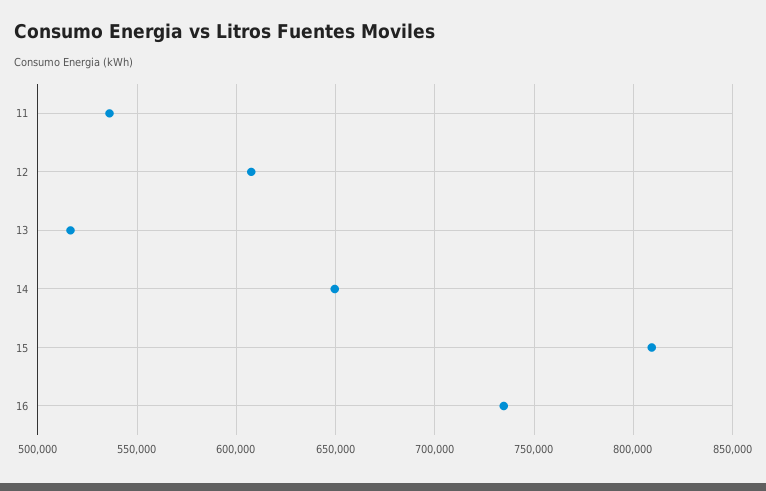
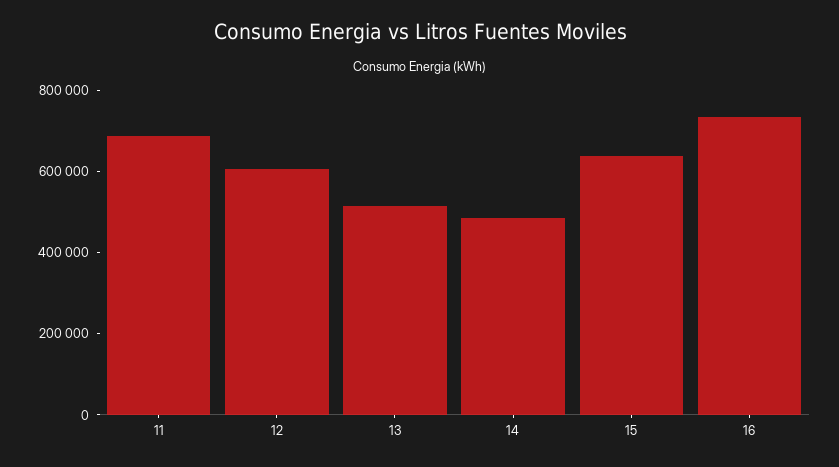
11: 535000 -> 700000
14: 650000 -> 500000
15: 810000 -> 650000

